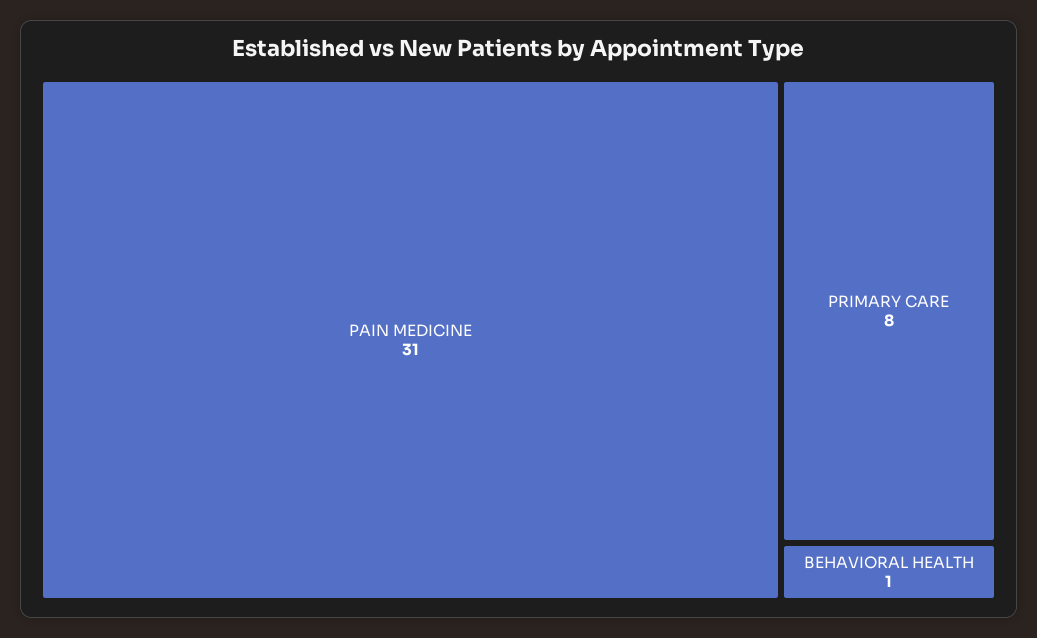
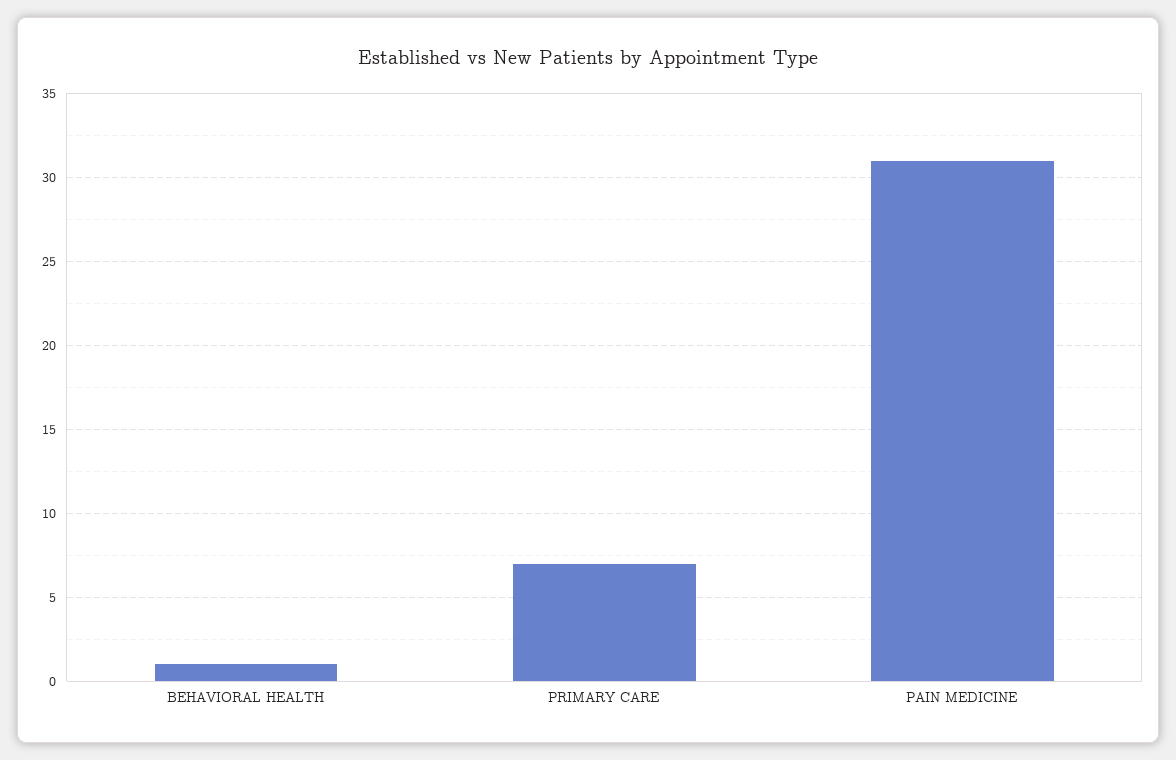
PRIMARY CARE: 8 -> 7

